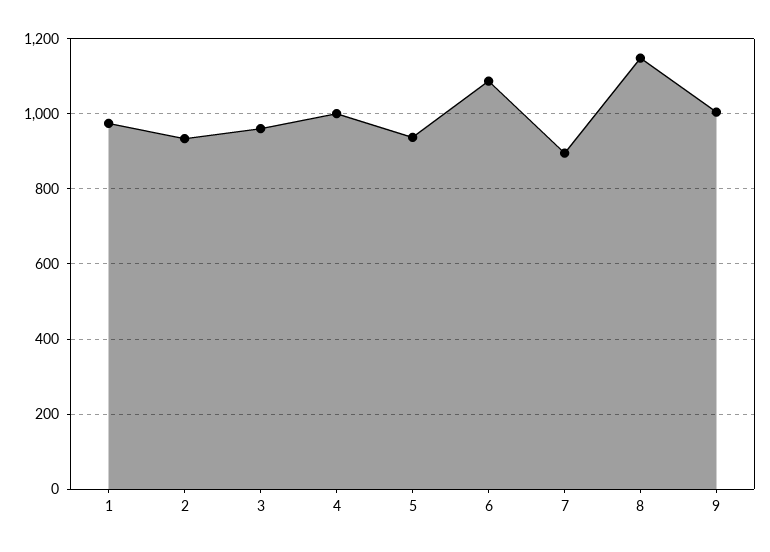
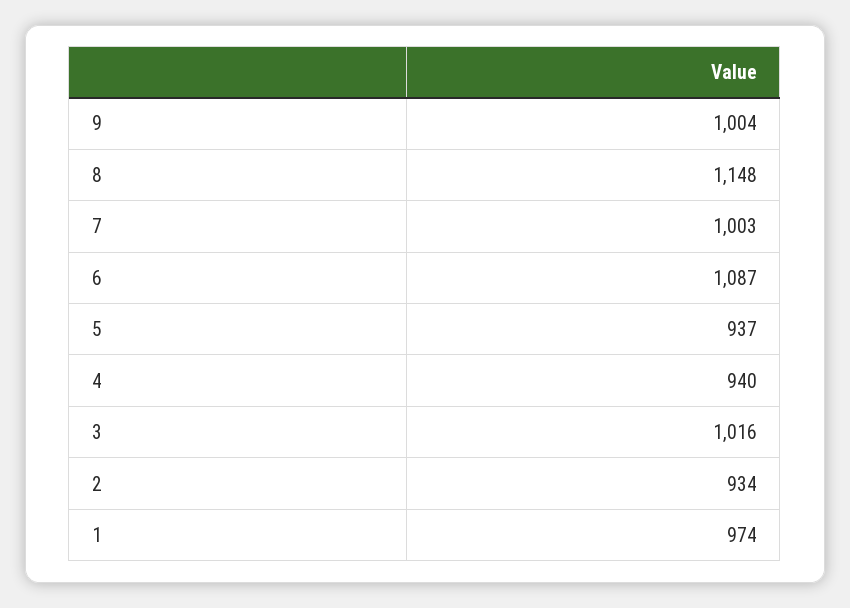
3: 960 -> 1016
4: 1000 -> 940
7: 900 -> 1003

